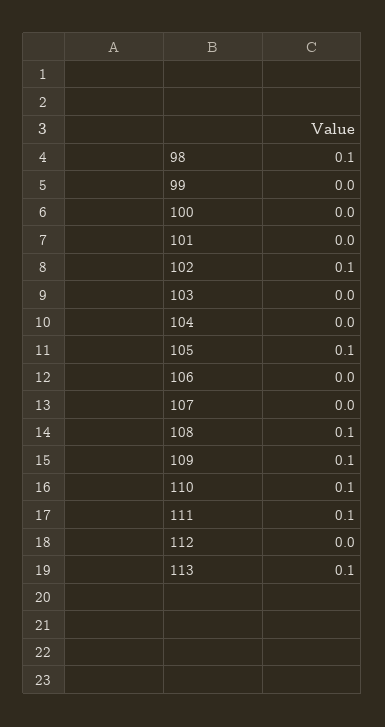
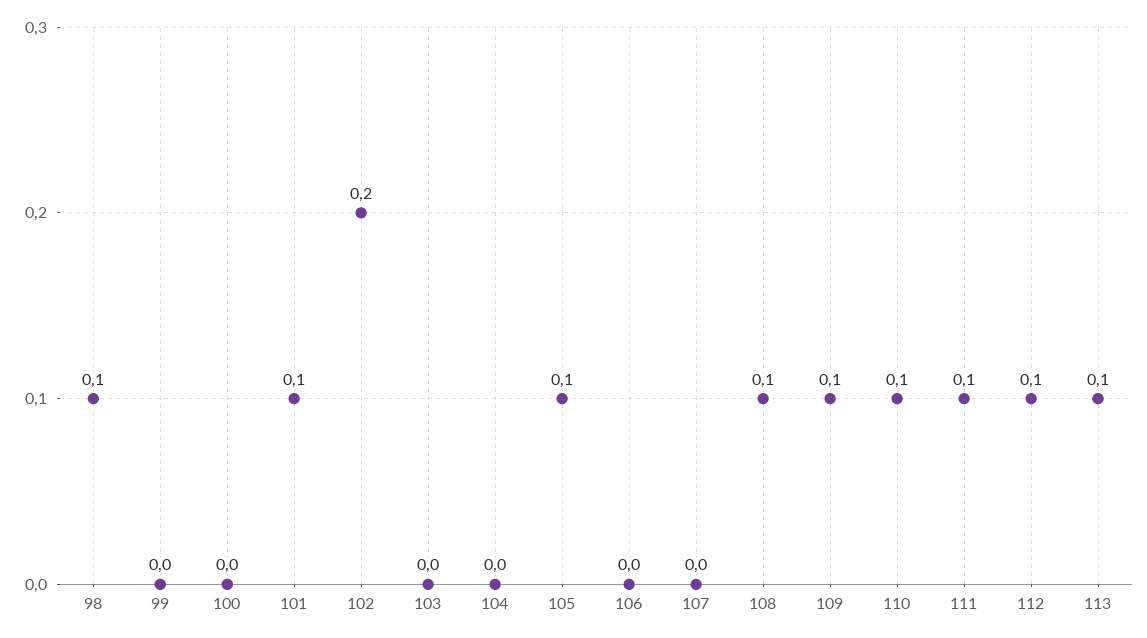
101: 0 -> 0.1
102: 0.1 -> 0.2
112: 0 -> 0.1

